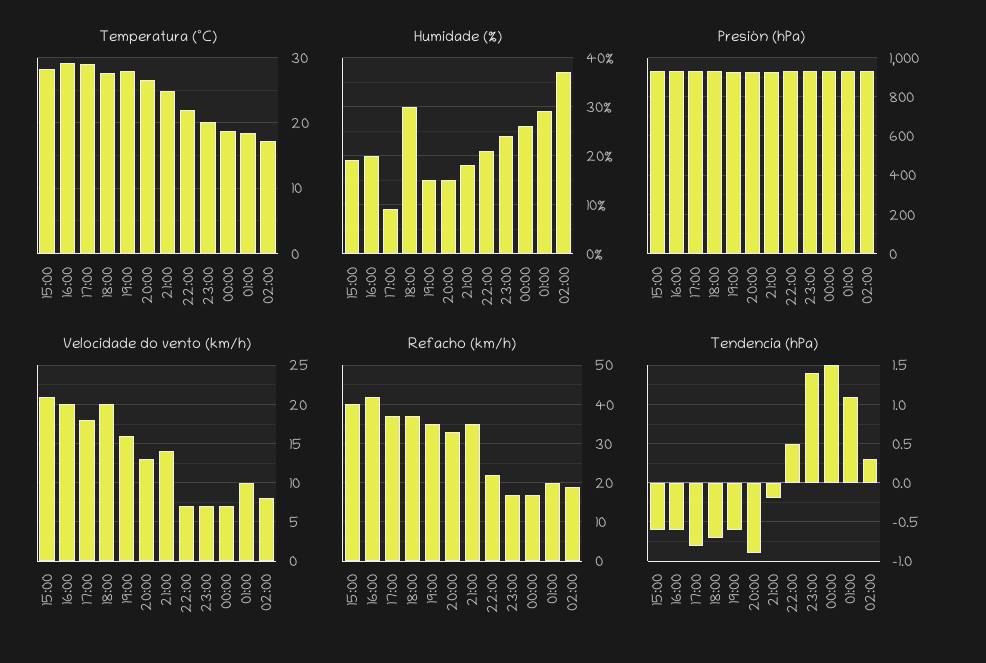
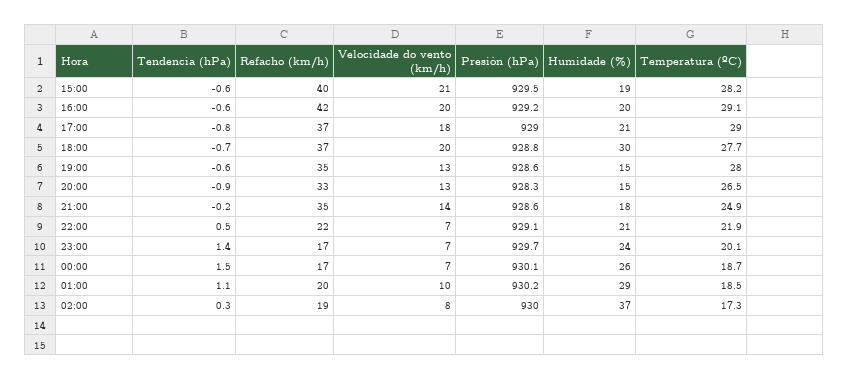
Humidade (%), 17:00: 10 -> 21
Velocidade do vento (km/h), 19:00: 16 -> 13

